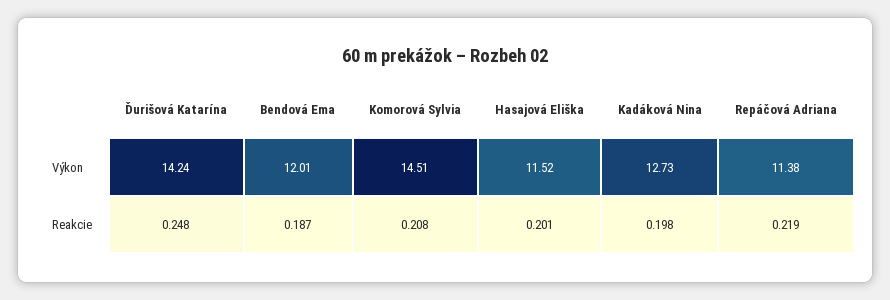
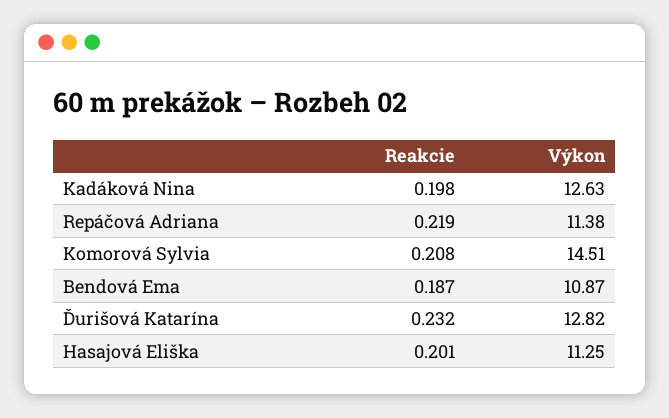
Ďurišová Katarína, Výkon: 14.24 -> 12.82
Bendová Ema, Výkon: 12.01 -> 10.87
Hasajová Eliška, Výkon: 11.52 -> 11.25
Kadáková Nina, Výkon: 12.73 -> 12.63
Ďurišová Katarína, Reakcie: 0.248 -> 0.232

